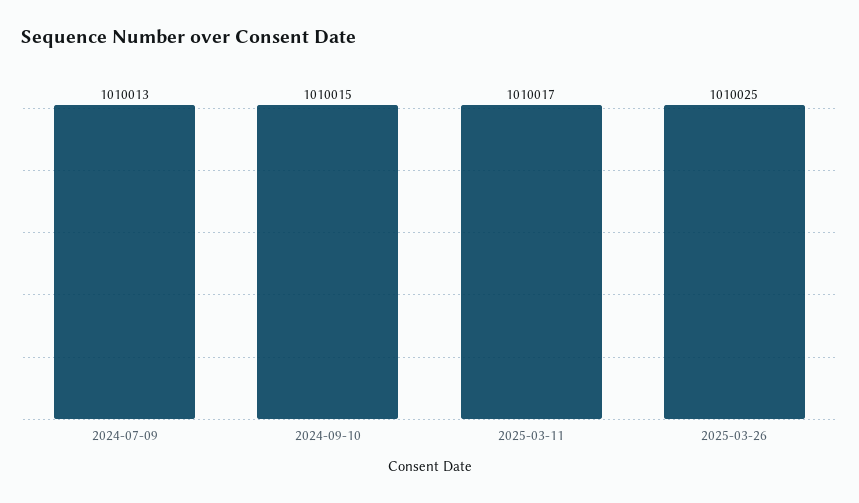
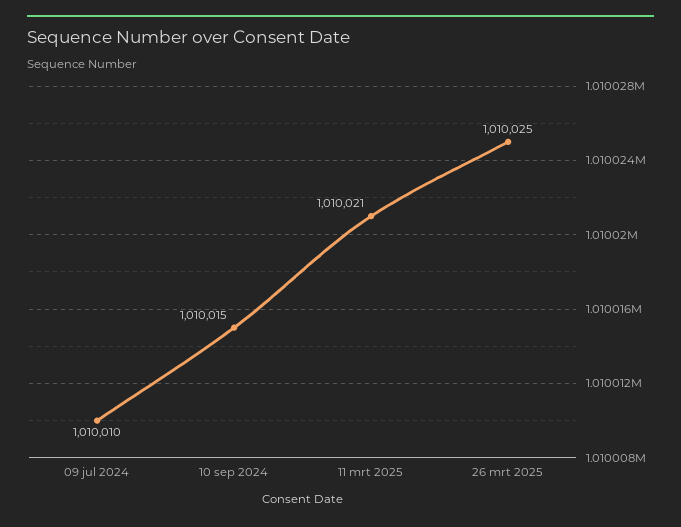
2024-07-09: 1010013 -> 1010010
2025-03-11: 1010017 -> 1010021

